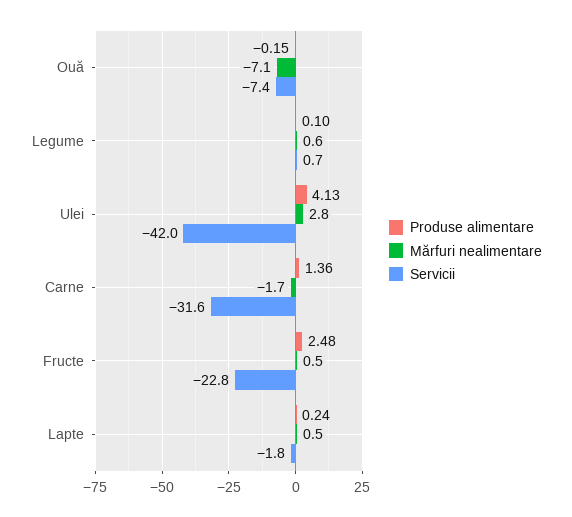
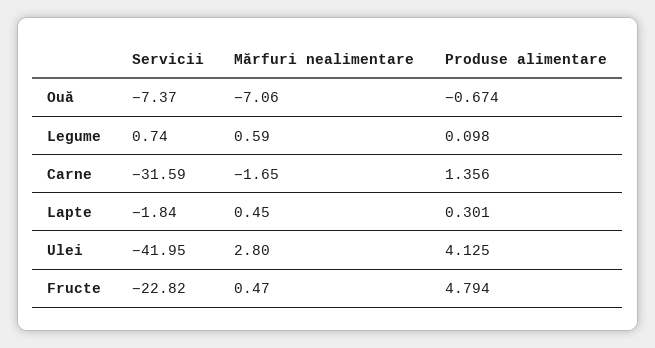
Produse alimentare, Ouă: -0.15 -> -0.674
Produse alimentare, Fructe: 2.48 -> 4.794
Produse alimentare, Lapte: 0.24 -> 0.301

